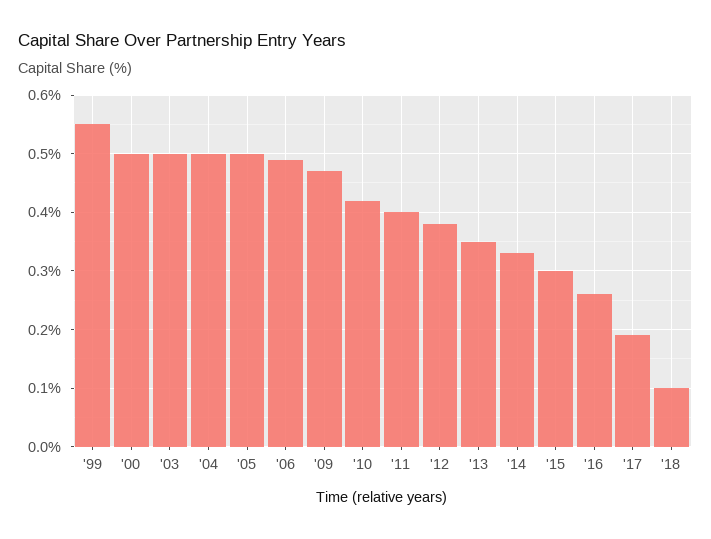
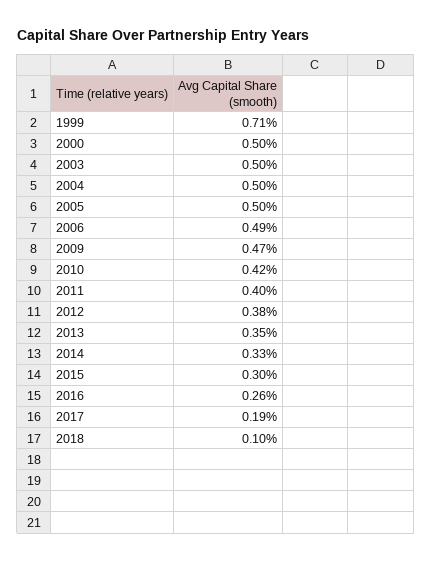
'99: 0.55 -> 0.71

